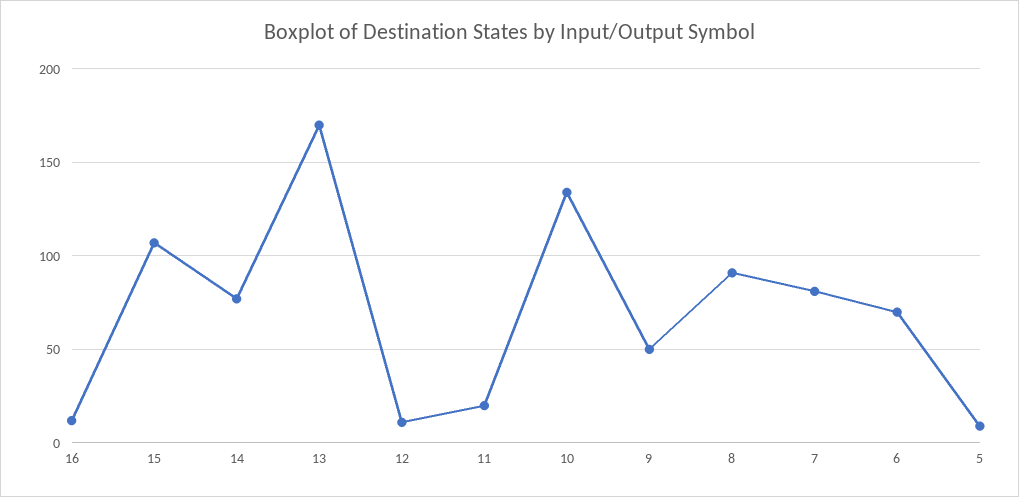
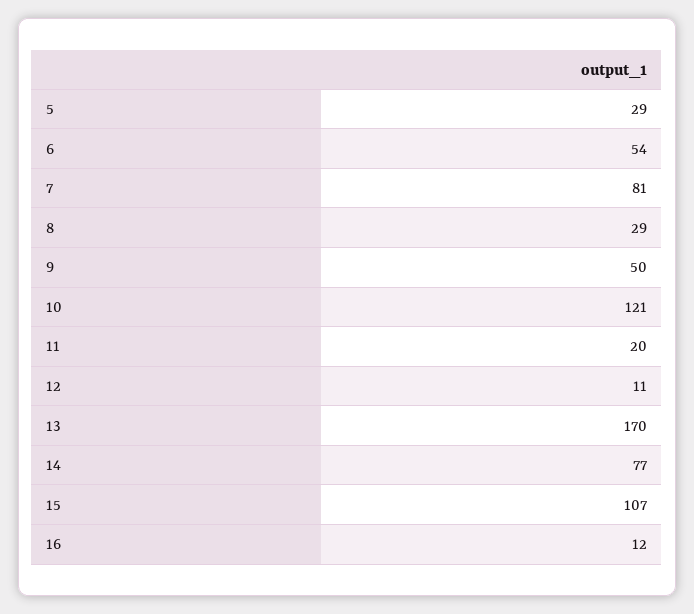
10: 135 -> 121
8: 90 -> 29
6: 70 -> 54
5: 10 -> 29

